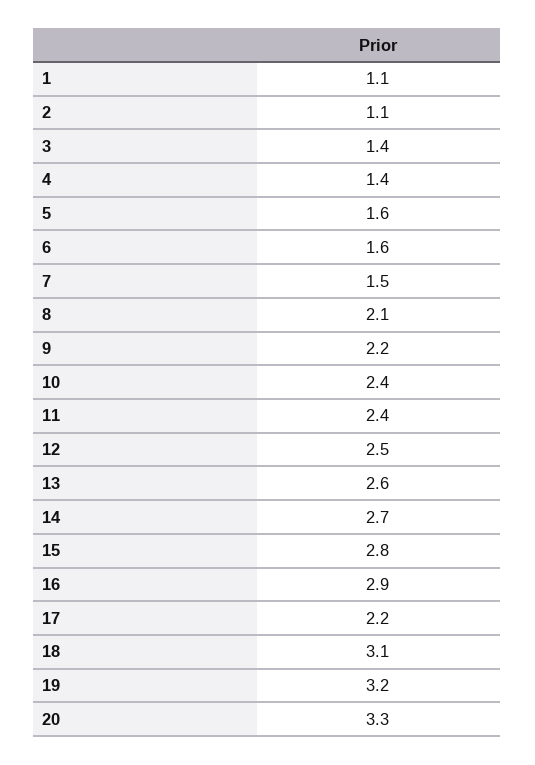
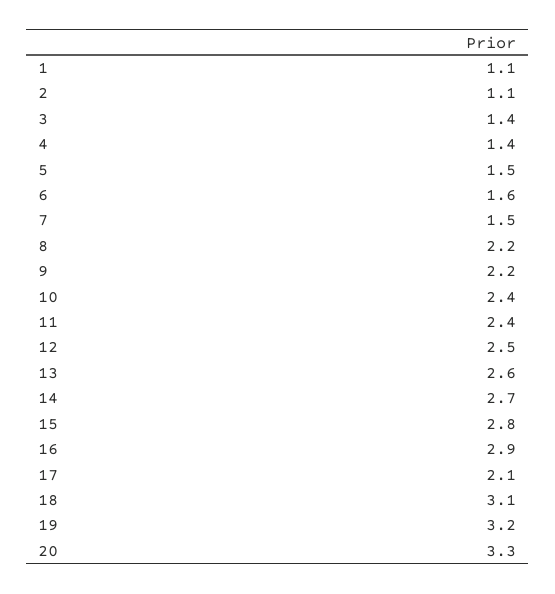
5: 1.6 -> 1.5
8: 2.1 -> 2.2
17: 2.2 -> 2.1

